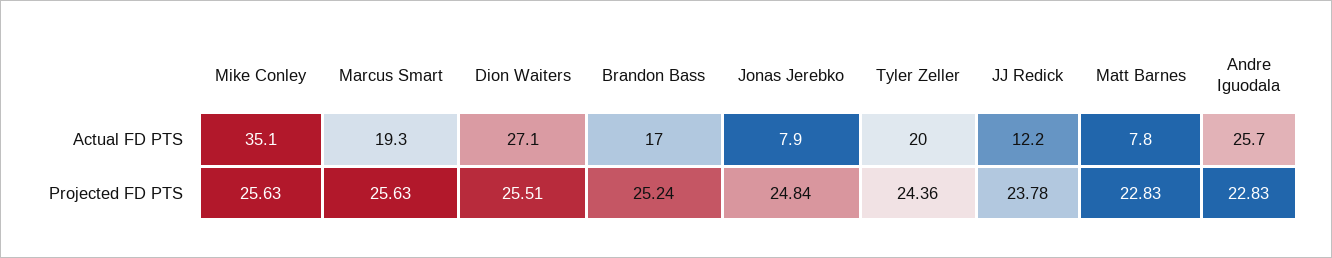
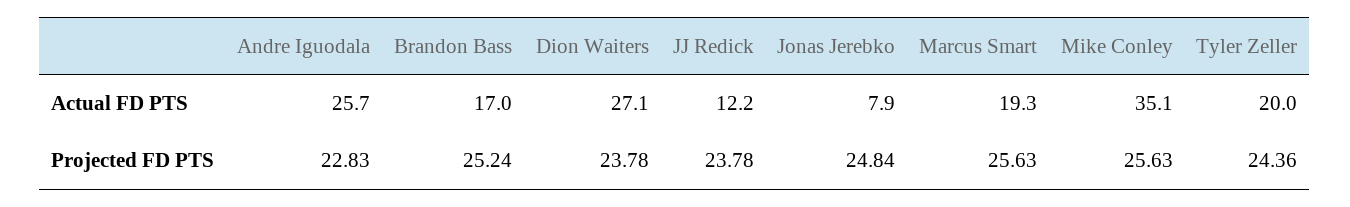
Matt Barnes, Actual FD PTS: 7.8 -> none
Dion Waiters, Projected FD PTS: 25.51 -> 23.78
Matt Barnes, Projected FD PTS: 22.83 -> none

